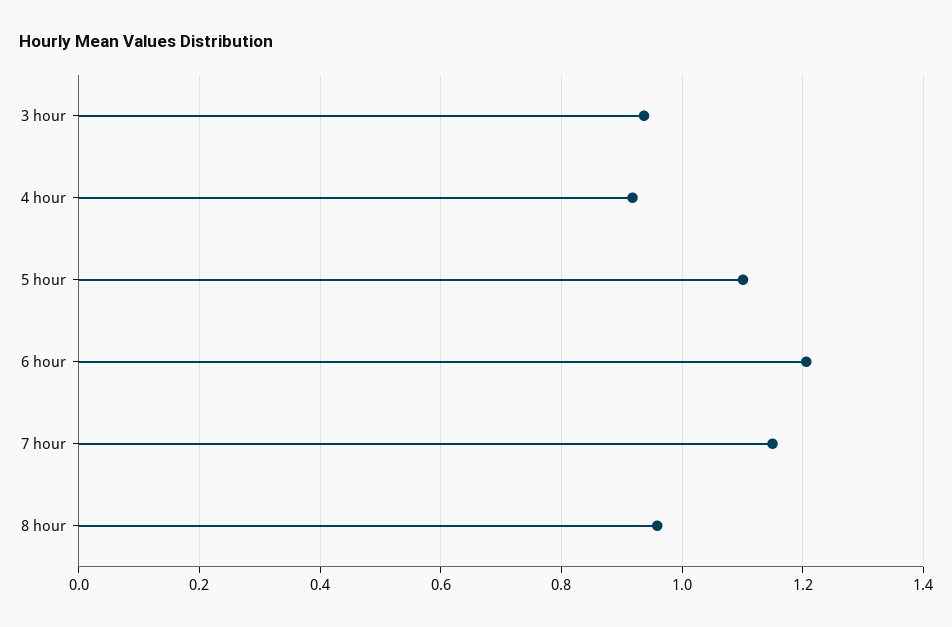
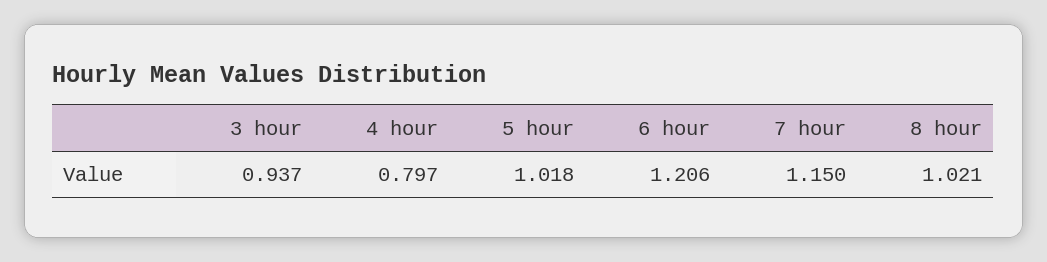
4 hour: 0.92 -> 0.797
5 hour: 1.1 -> 1.018
8 hour: 0.96 -> 1.021

